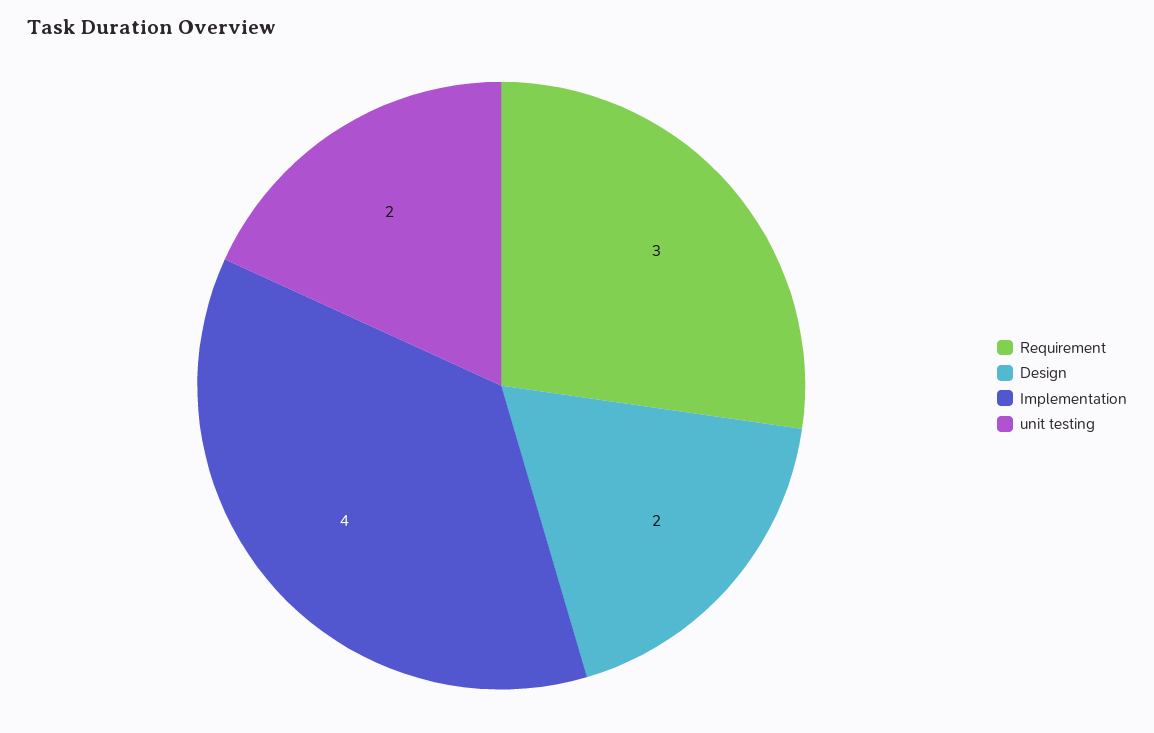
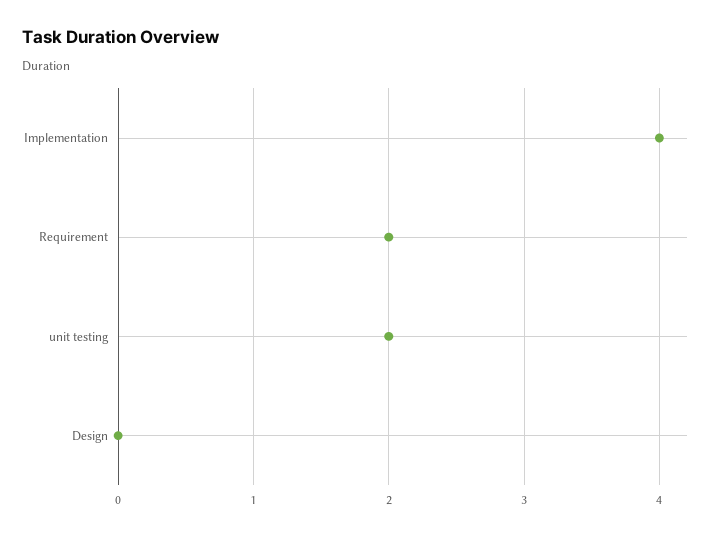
Requirement: 3 -> 2
Design: 2 -> 0

